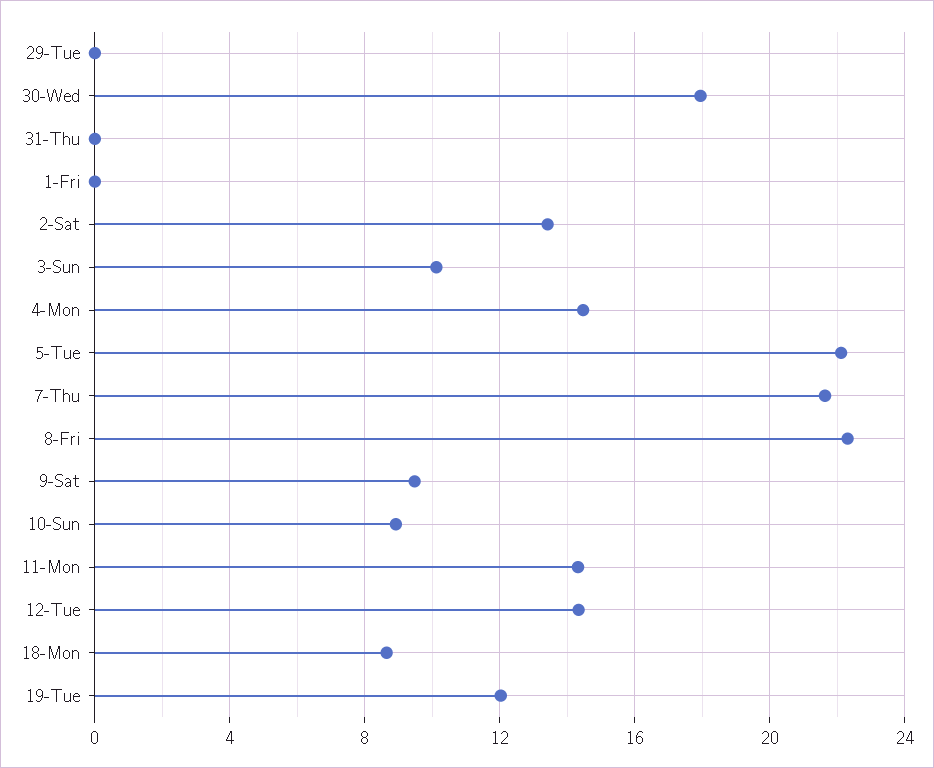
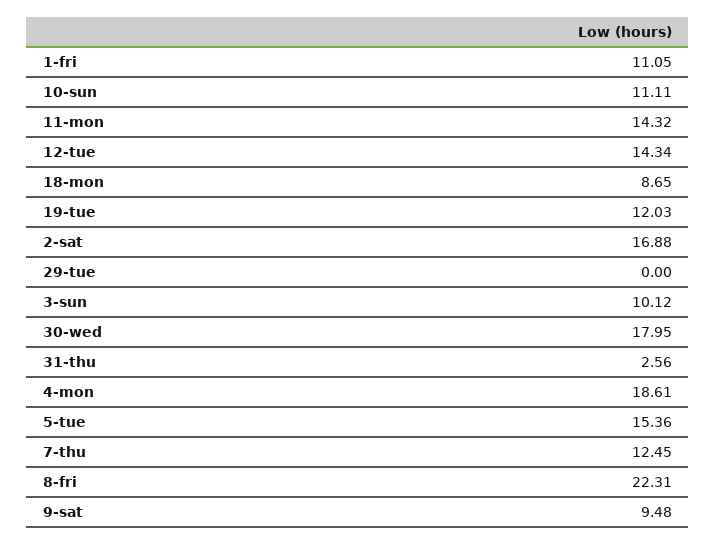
31-Thu: 0 -> 2.56
1-Fri: 0 -> 11.05
2-Sat: 13.5 -> 16.88
4-Mon: 14.5 -> 18.61
5-Tue: 22 -> 15.36
7-Thu: 21.5 -> 12.45
10-Sun: 9 -> 11.11

